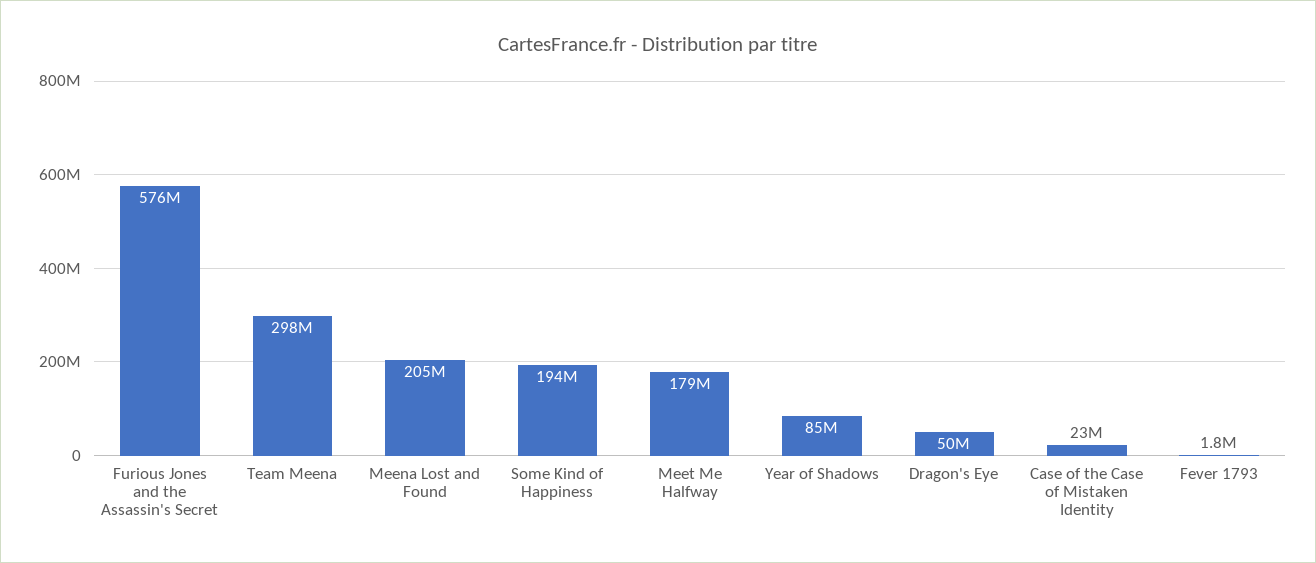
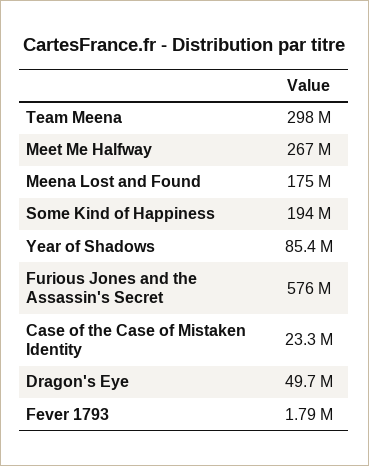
Meena Lost and Found: 205000000 -> 175000000
Meet Me Halfway: 179000000 -> 267000000

